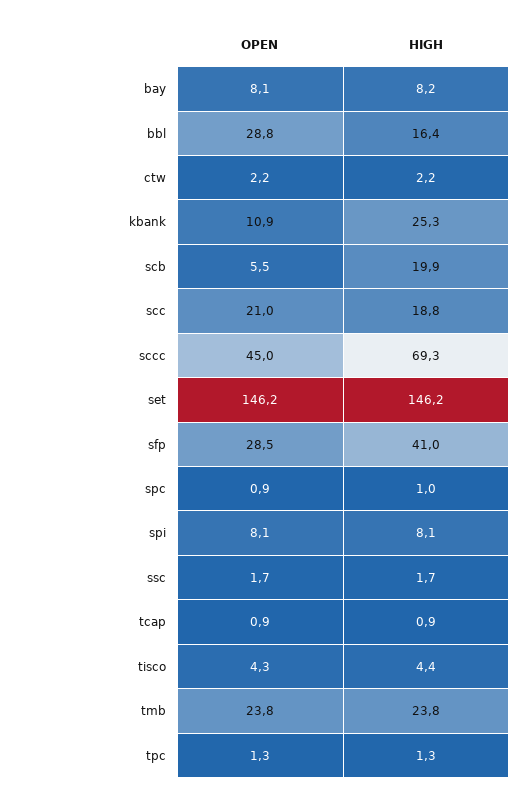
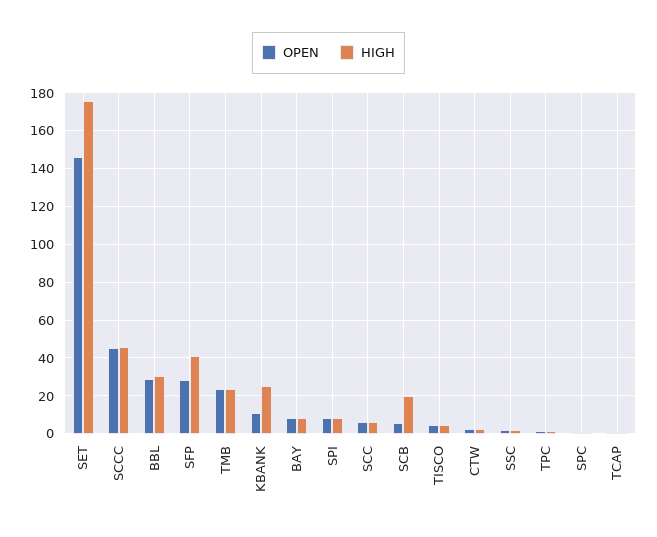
HIGH, bbl: 16.4 -> 30
OPEN, scc: 21 -> 5
HIGH, scc: 18.8 -> 5
HIGH, sccc: 69.3 -> 45
HIGH, set: 146.2 -> 175

